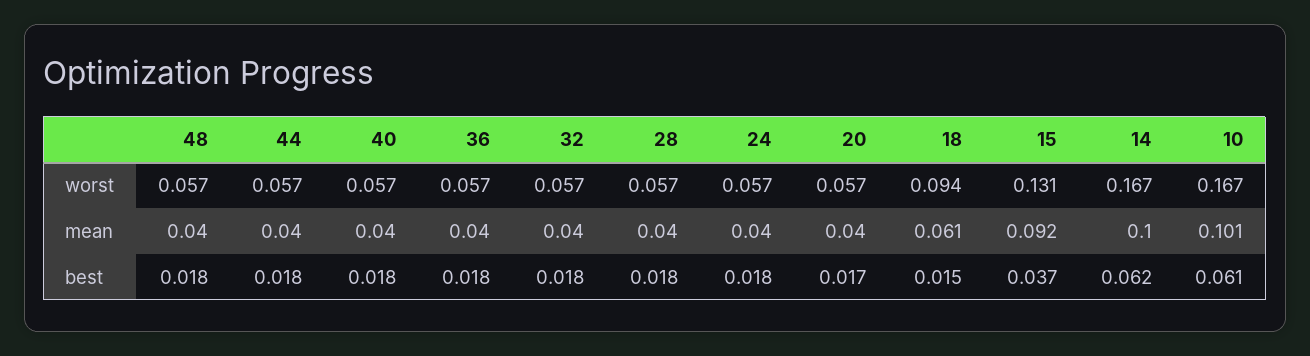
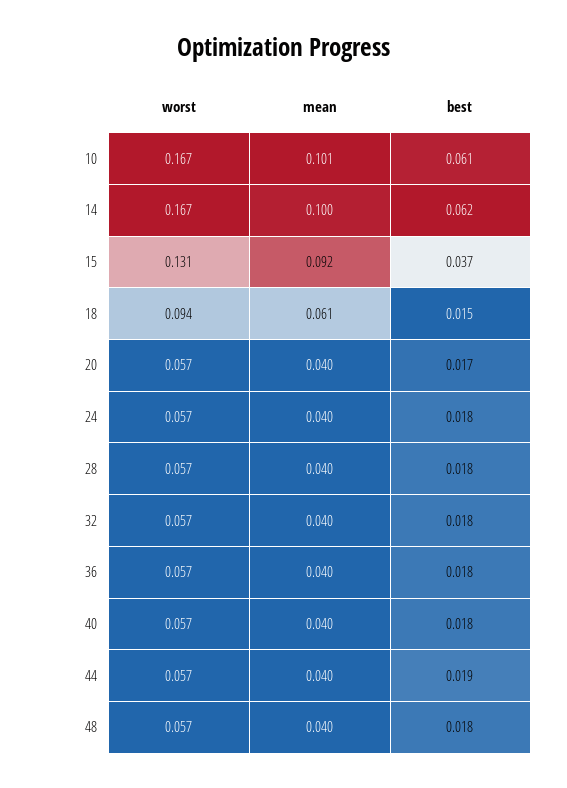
44, best: 0.018 -> 0.019

